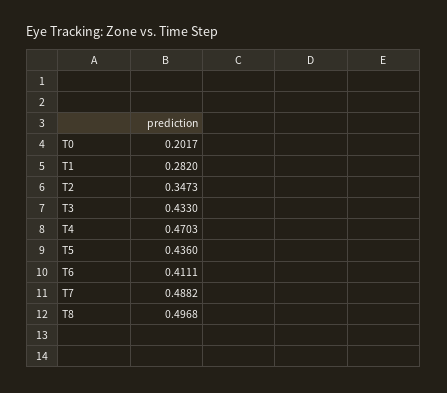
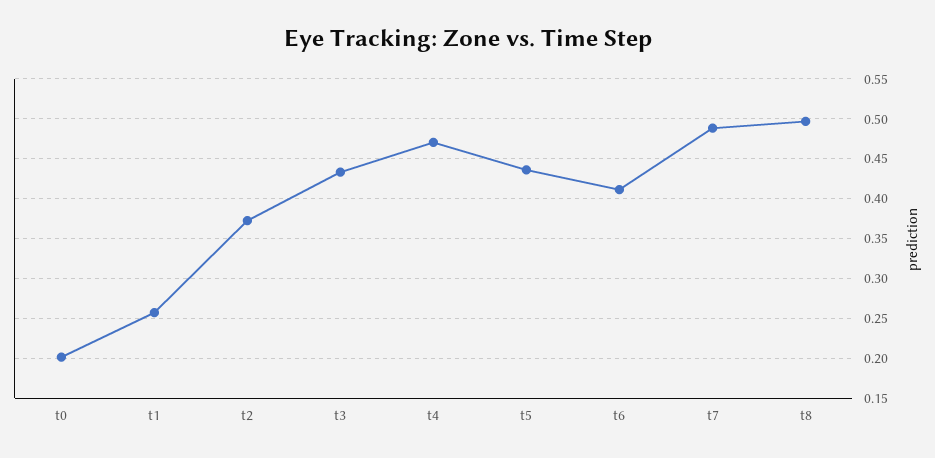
T1: 0.282 -> 0.26
T2: 0.3473 -> 0.37

